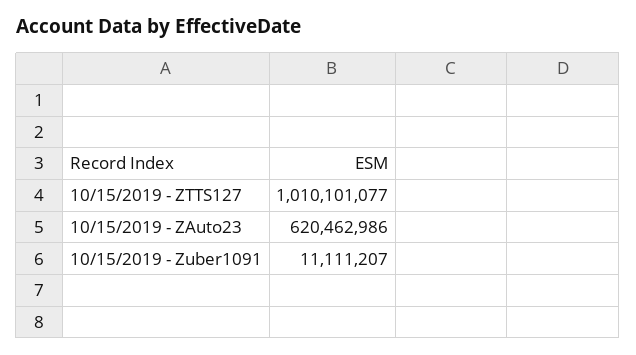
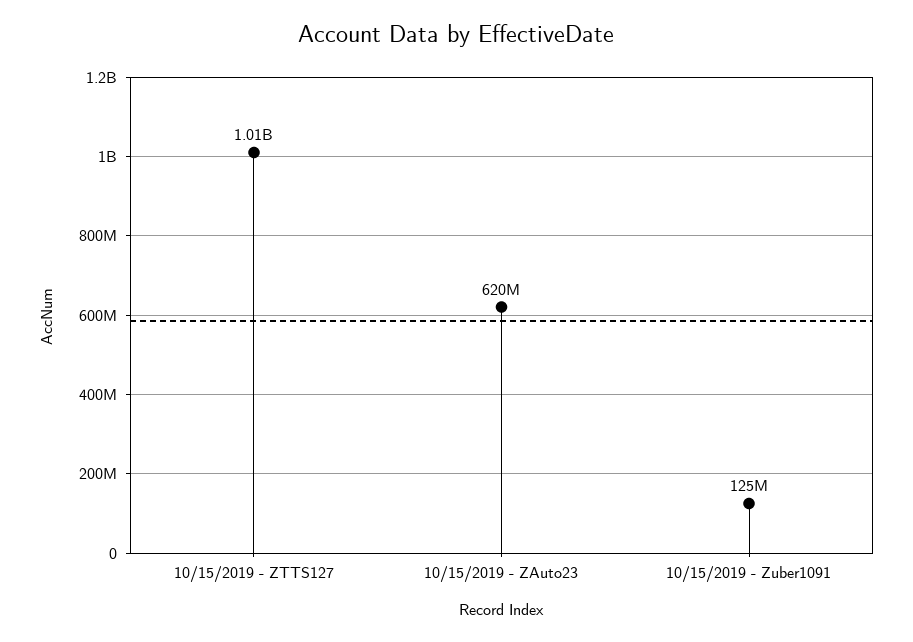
10/15/2019 - Zuber1091: 11111207 -> 125000000

